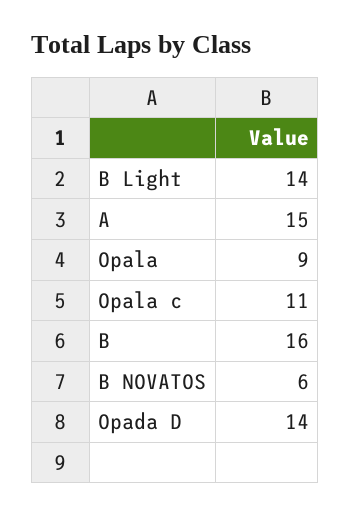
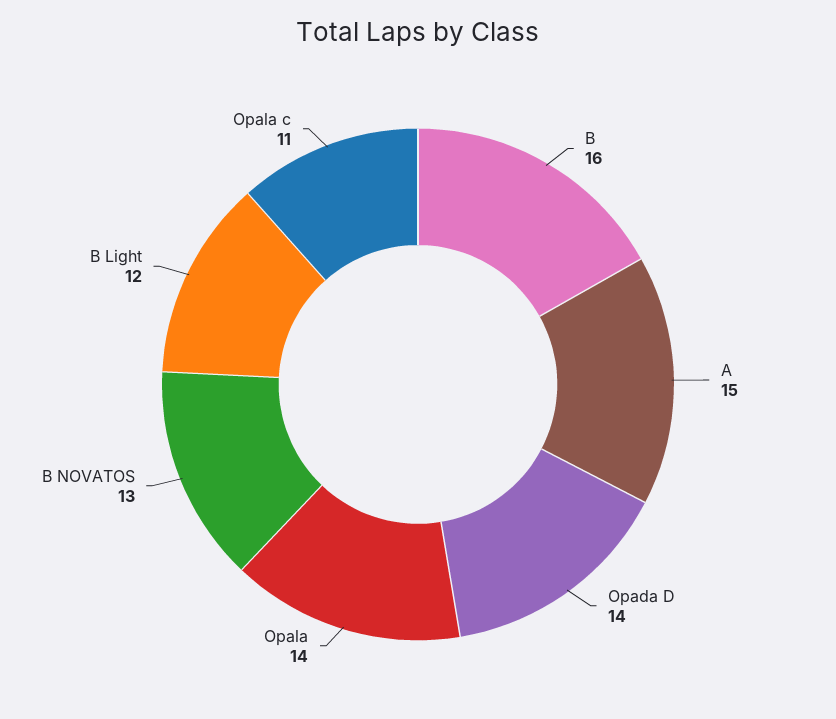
B Light: 14 -> 12
Opala: 9 -> 14
B NOVATOS: 6 -> 13

